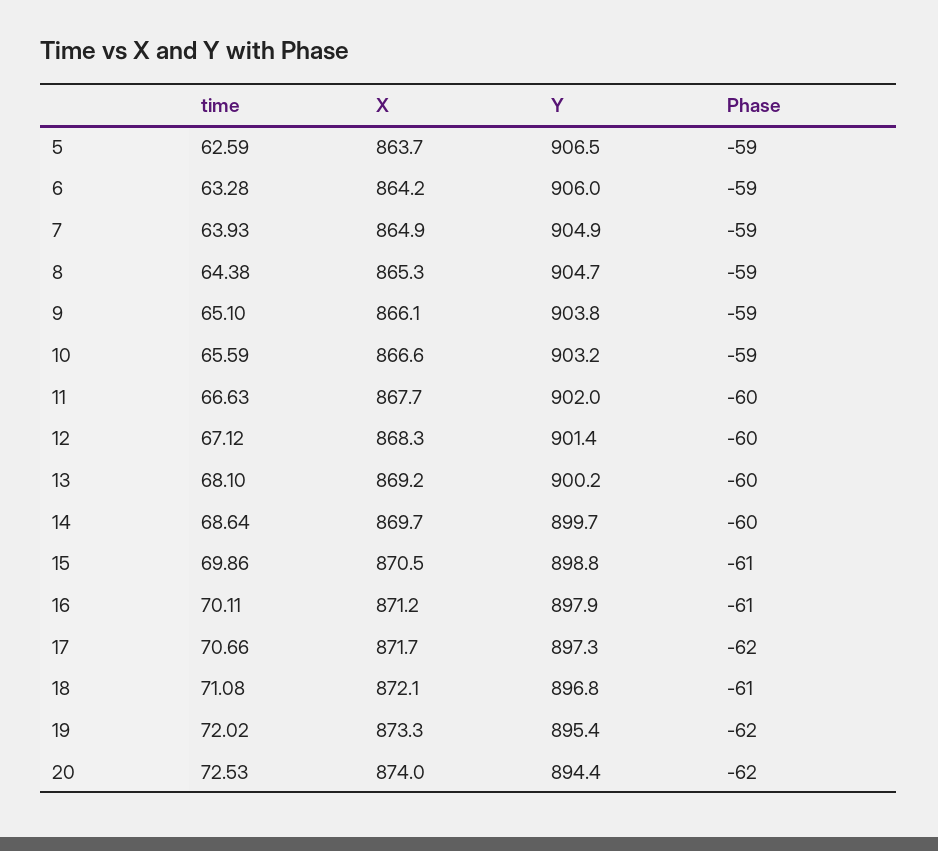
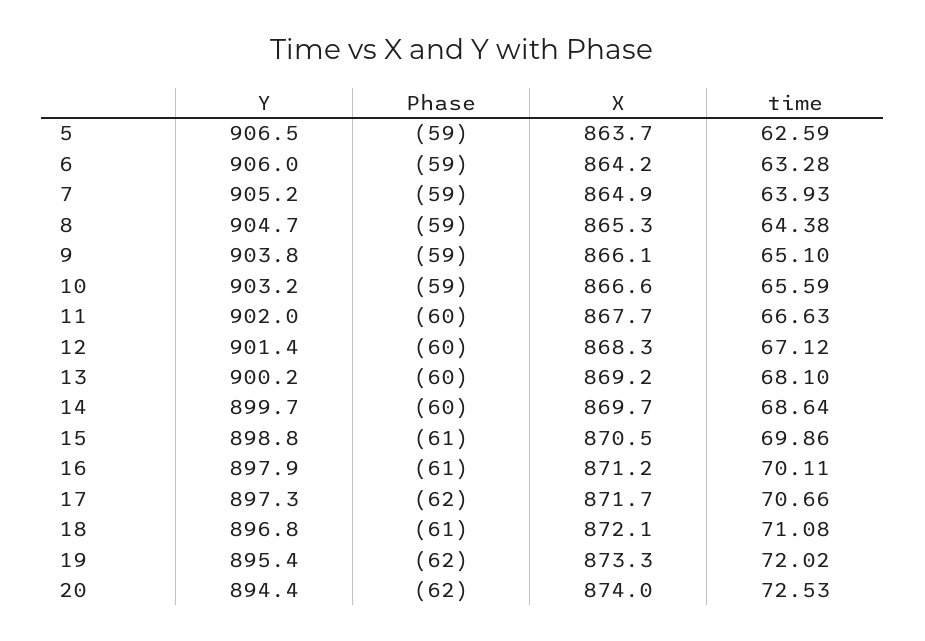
Y, 7: 904.9 -> 905.2

